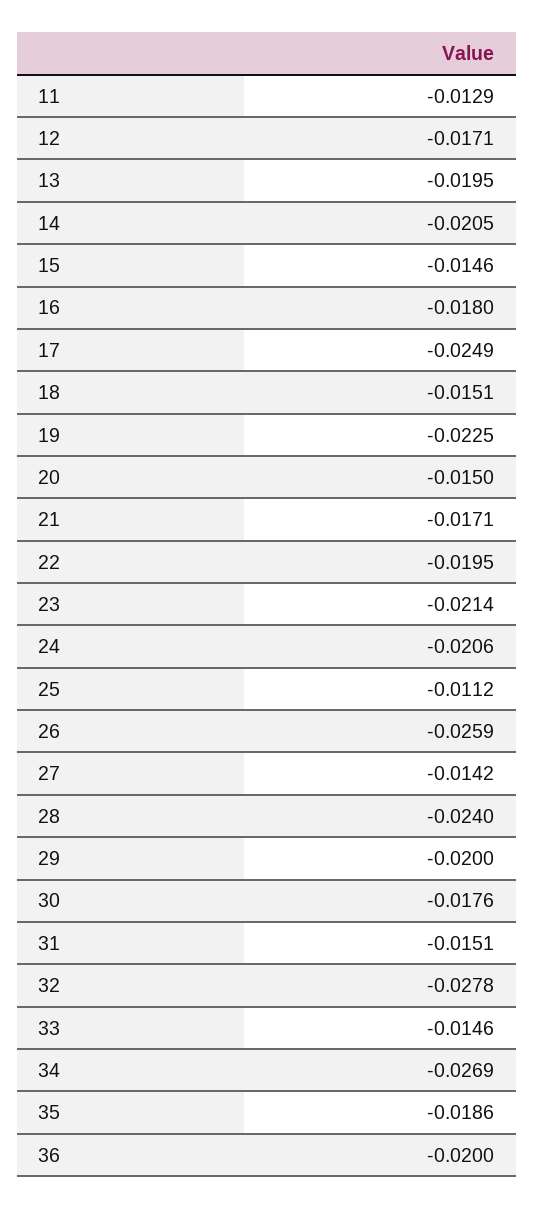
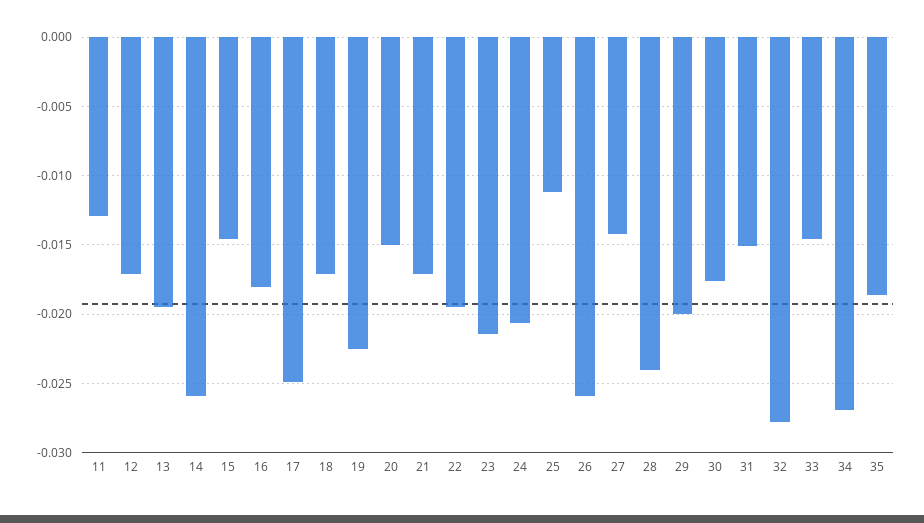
14: -0.0205 -> -0.026
18: -0.0151 -> -0.017
36: -0.02 -> none

